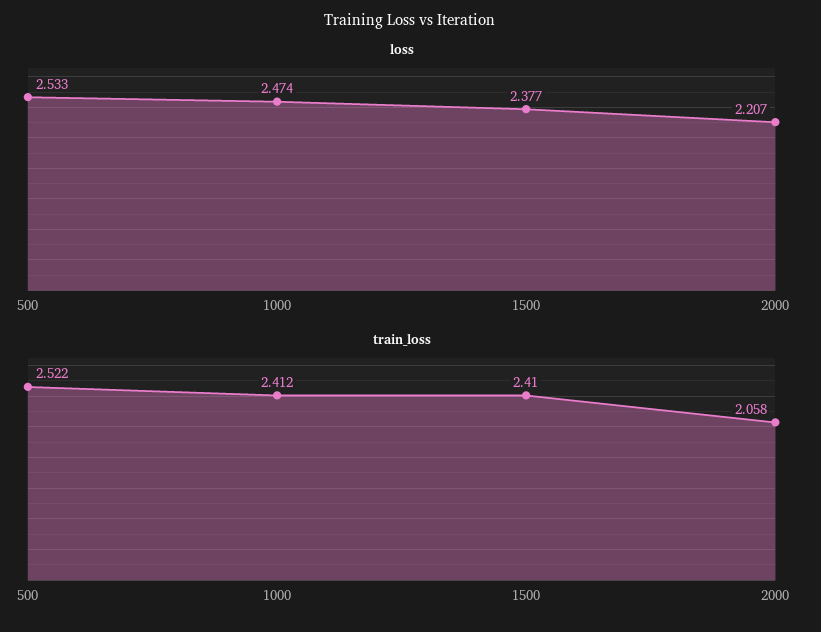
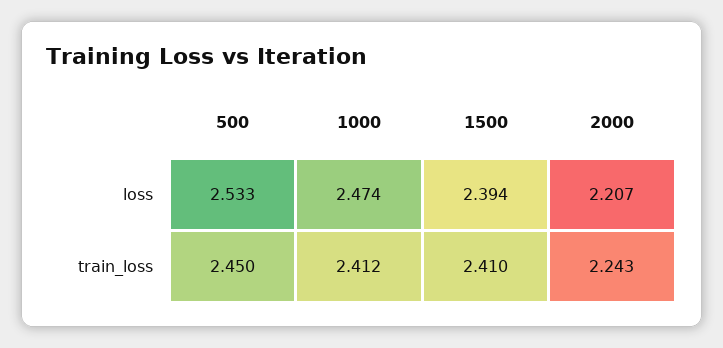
loss, 1500: 2.377 -> 2.394
train_loss, 500: 2.522 -> 2.45
train_loss, 2000: 2.058 -> 2.243

